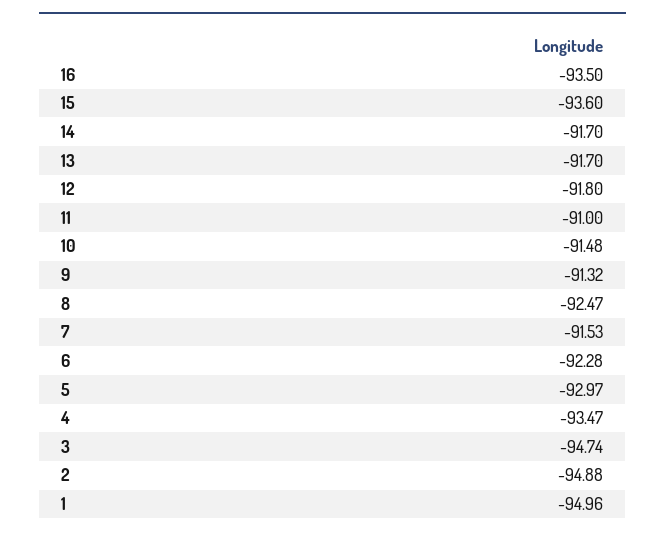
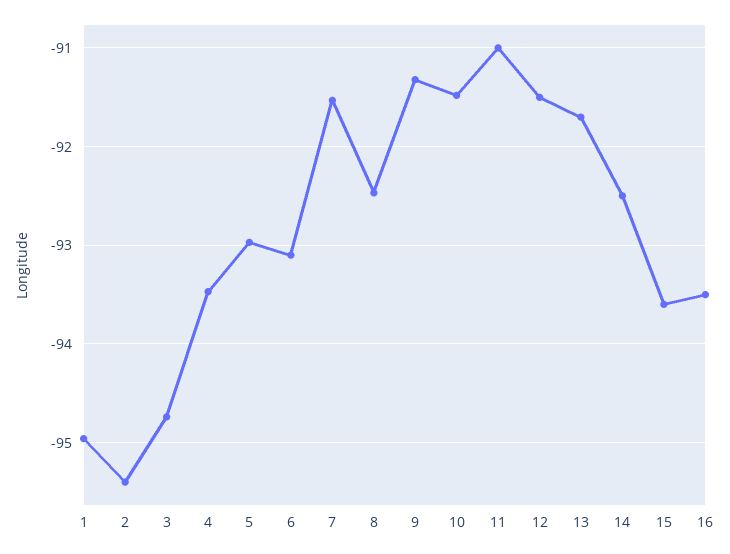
14: -91.7 -> -92.5
12: -91.8 -> -91.5
6: -92.28 -> -93.1
2: -94.88 -> -95.4

